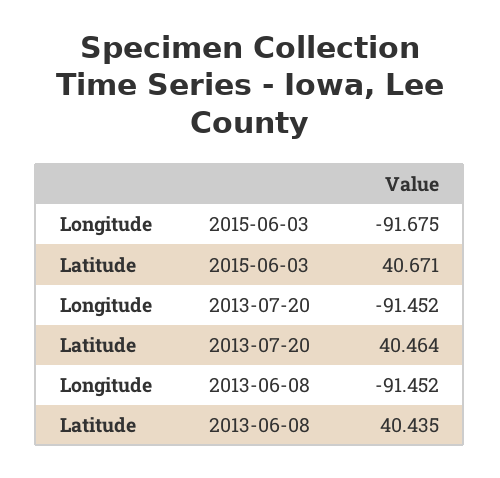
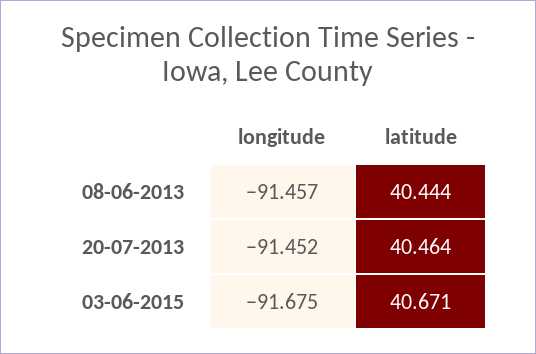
Longitude, 2013-06-08: -91.452 -> -91.457
Latitude, 2013-06-08: 40.435 -> 40.444

